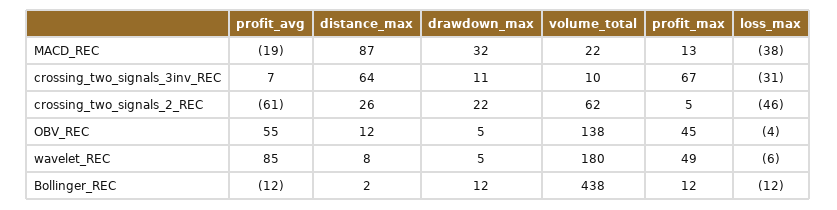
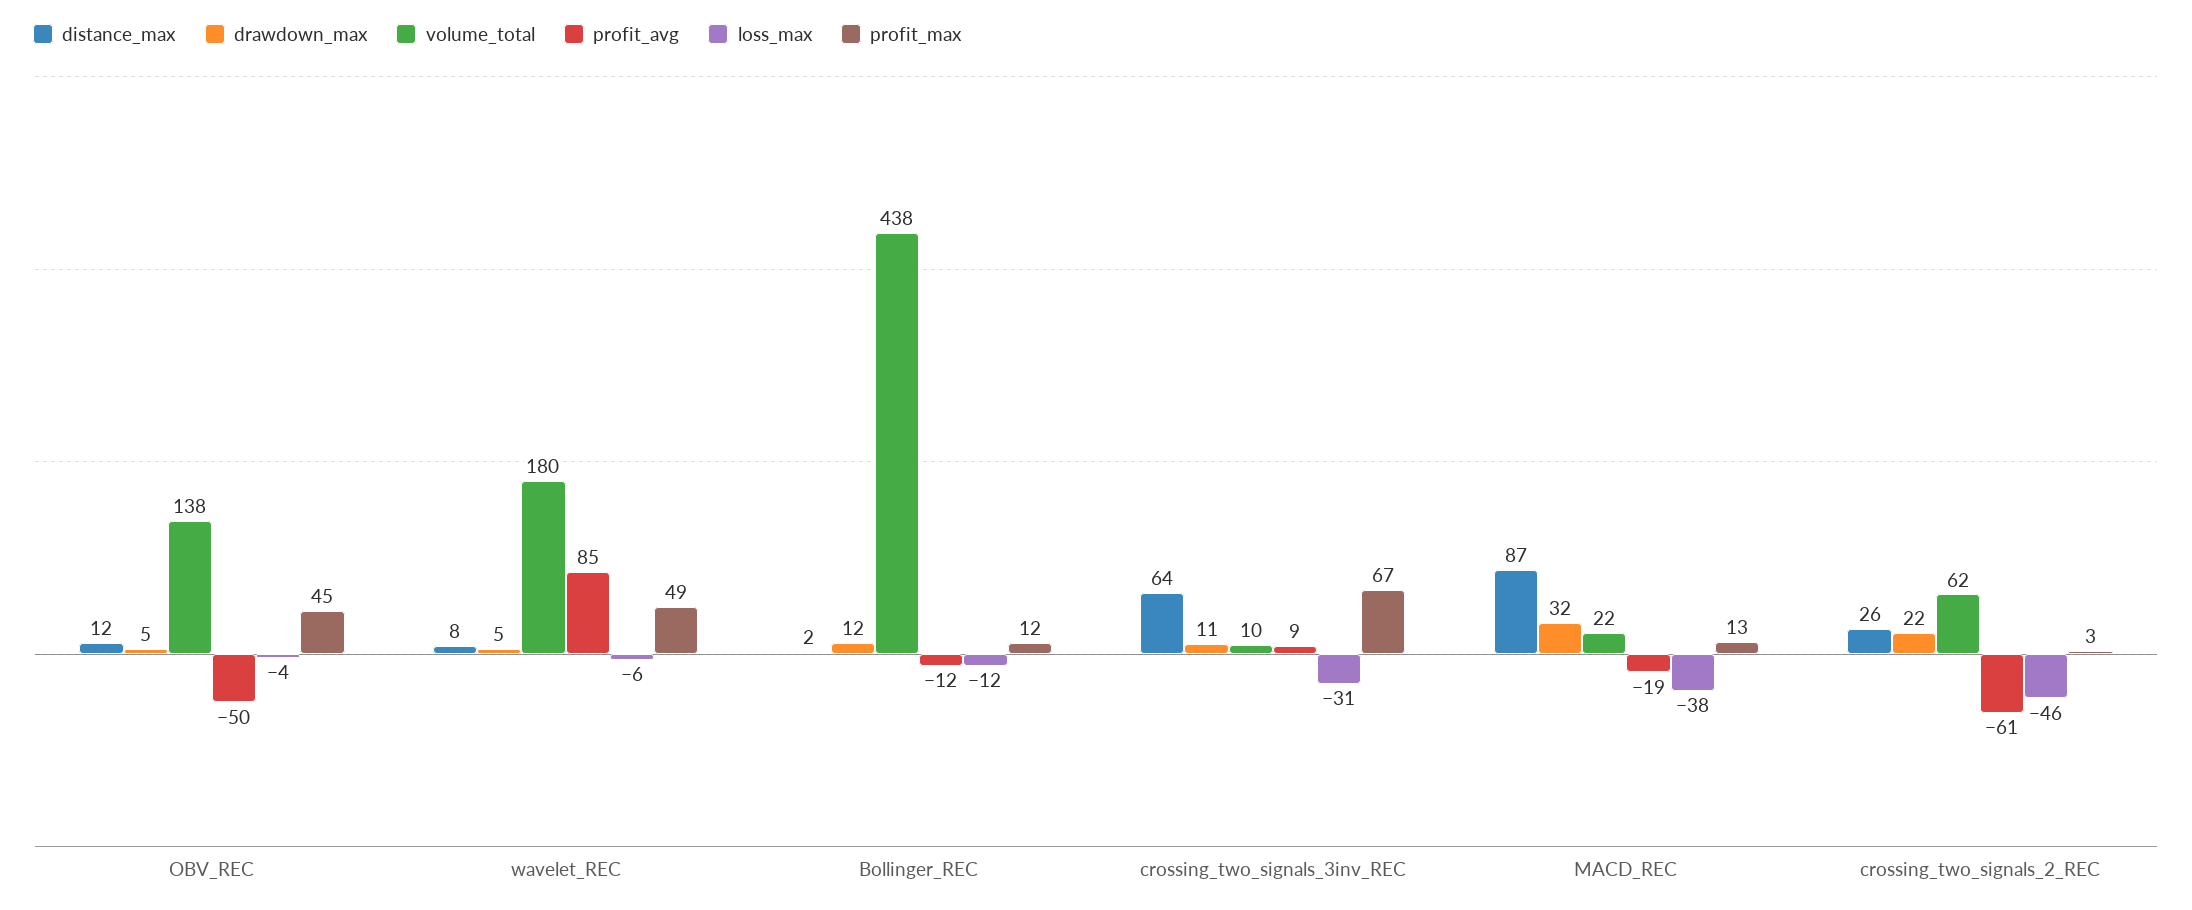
profit_avg, crossing_two_signals_3inv_REC: 7 -> 9
profit_max, crossing_two_signals_2_REC: 5 -> 3
profit_avg, OBV_REC: 55 -> -50

